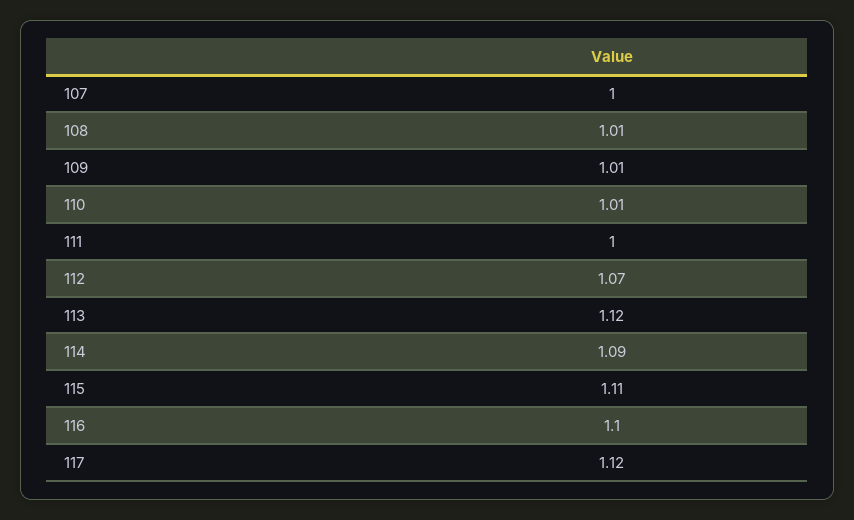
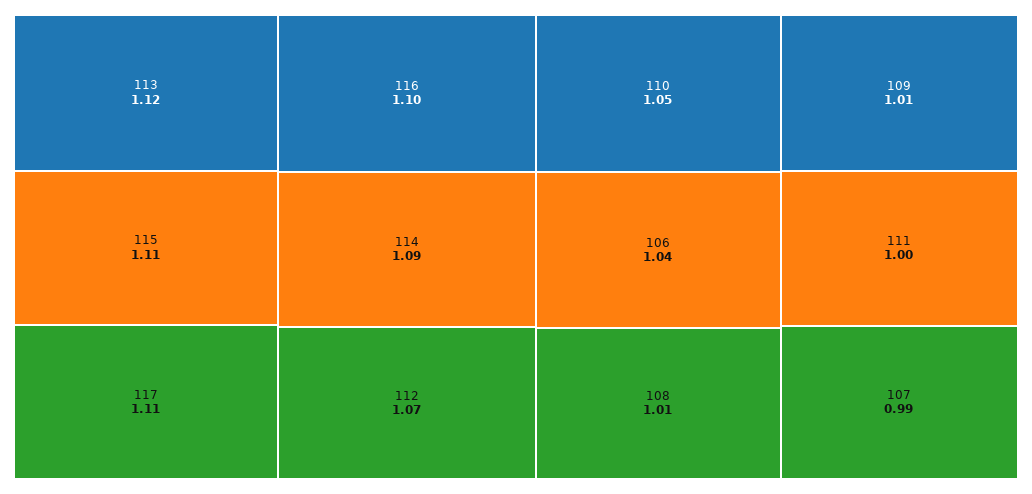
107: 1 -> 0.99
110: 1.01 -> 1.05
117: 1.12 -> 1.11
106: none -> 1.04

